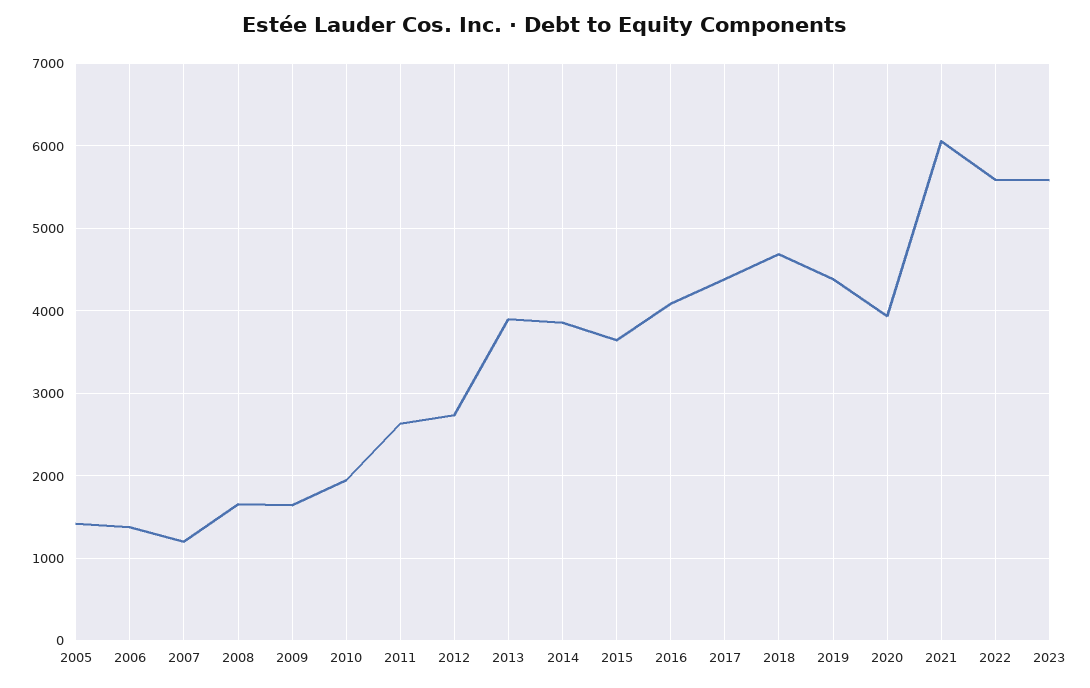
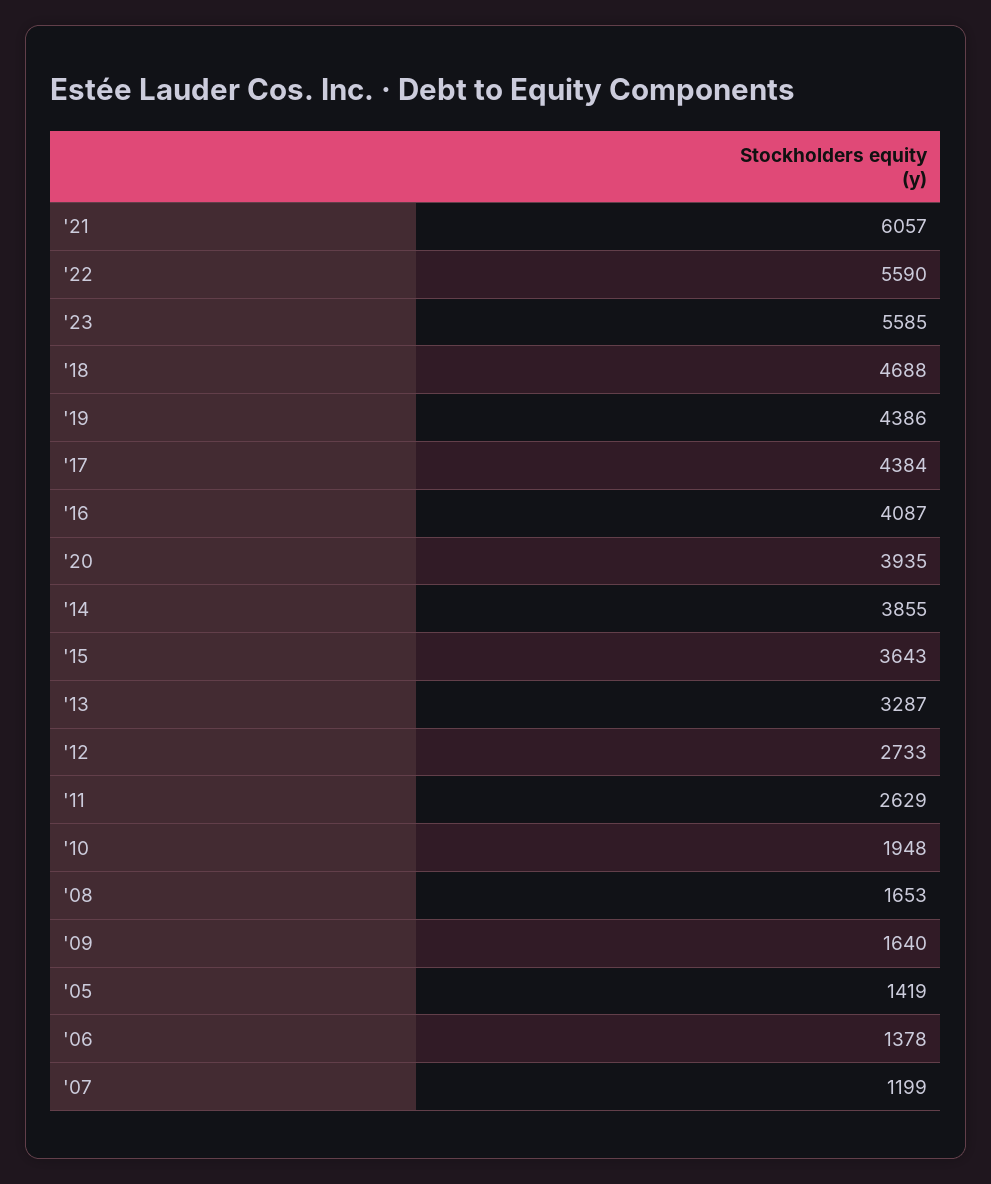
2013: 3900 -> 3287

